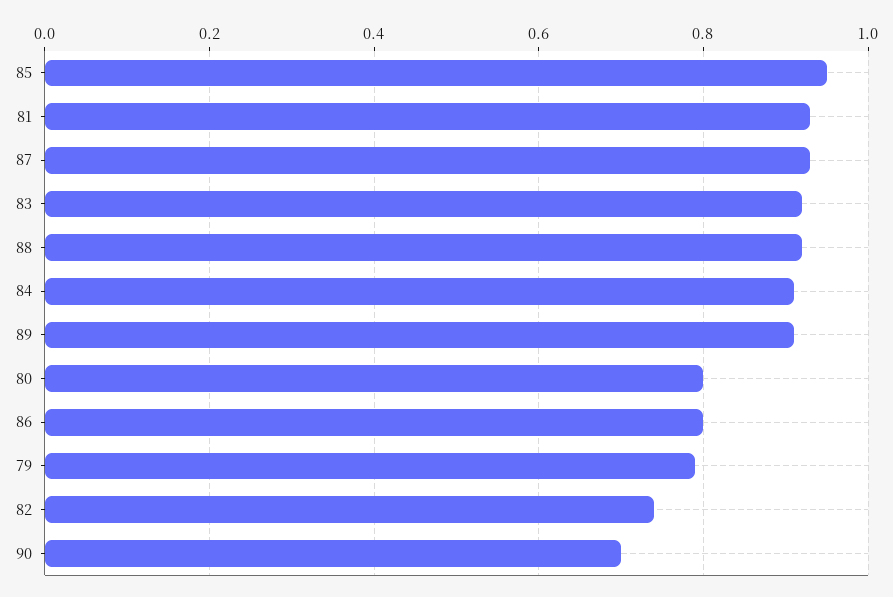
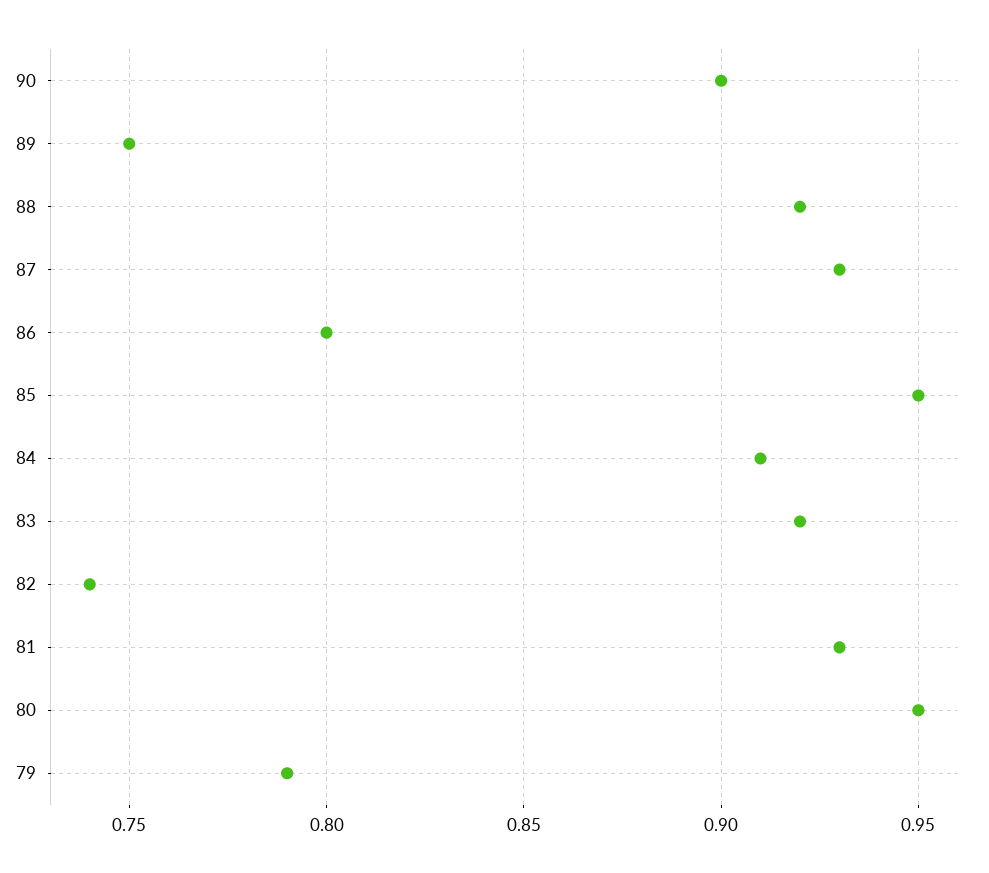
89: 0.9 -> 0.75
80: 0.8 -> 0.95
90: 0.7 -> 0.9

